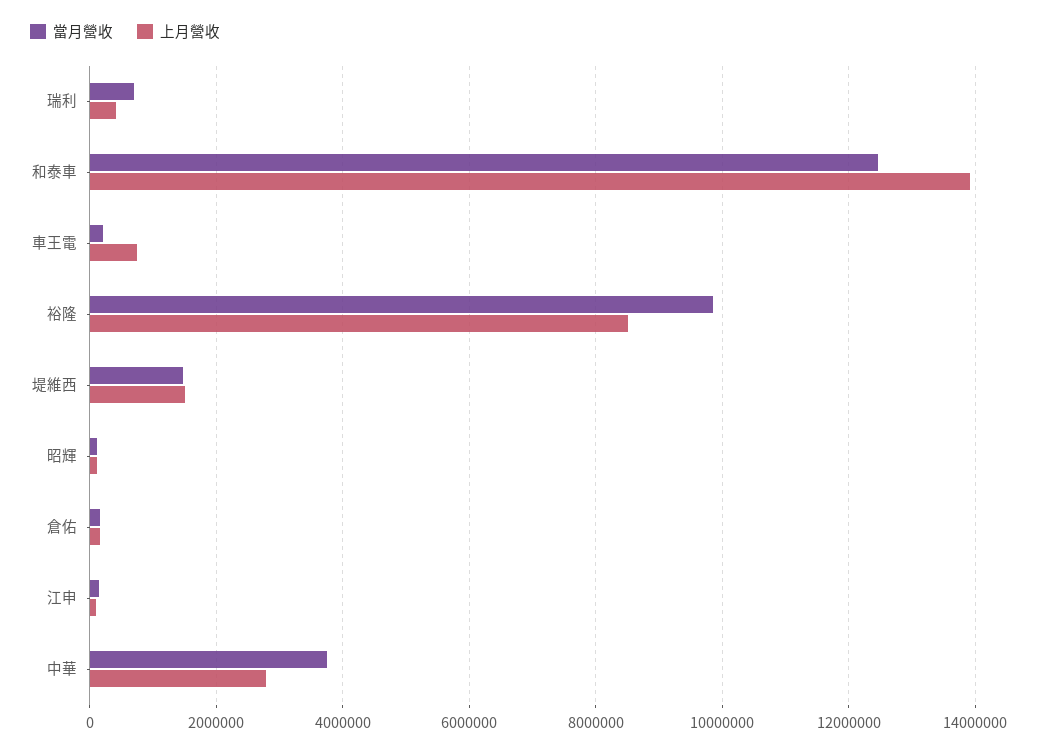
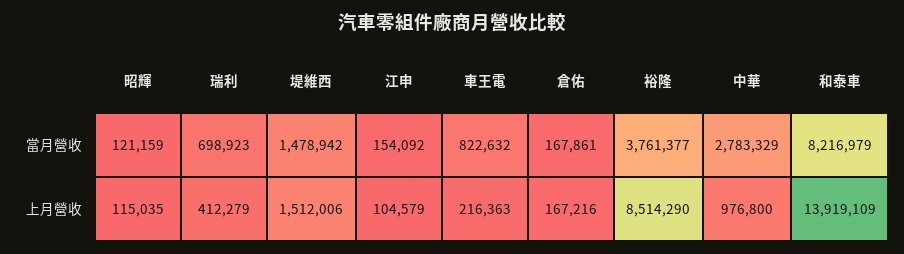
當月營收, 和泰車: 12400000 -> 8216979
當月營收, 車王電: 200000 -> 822632
上月營收, 車王電: 800000 -> 216363
當月營收, 裕隆: 9800000 -> 3761377
當月營收, 中華: 3800000 -> 2783329
上月營收, 中華: 2800000 -> 976800

